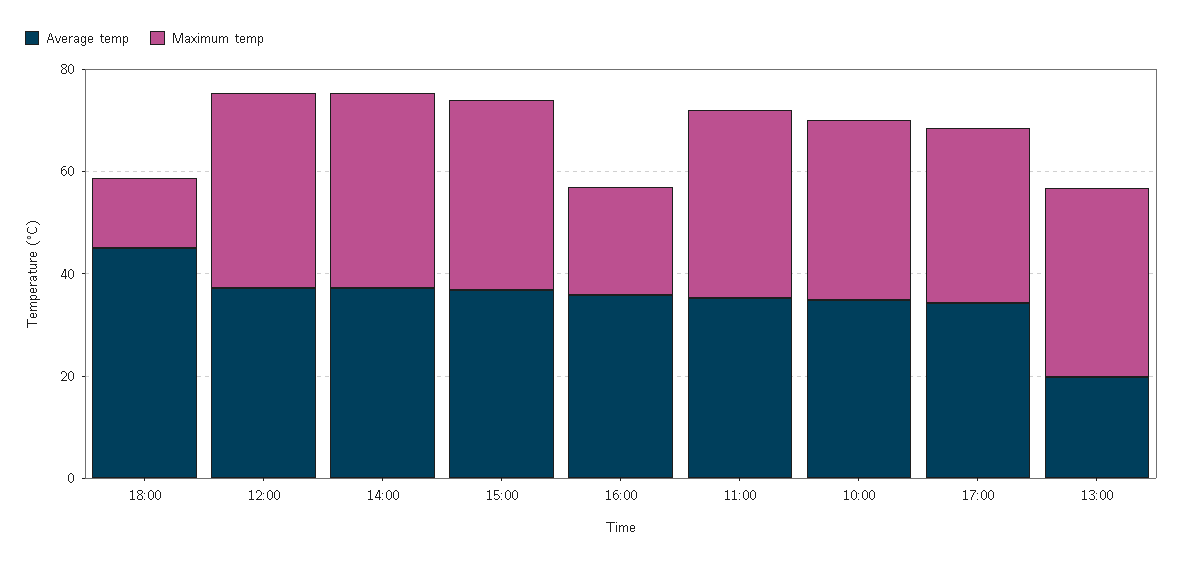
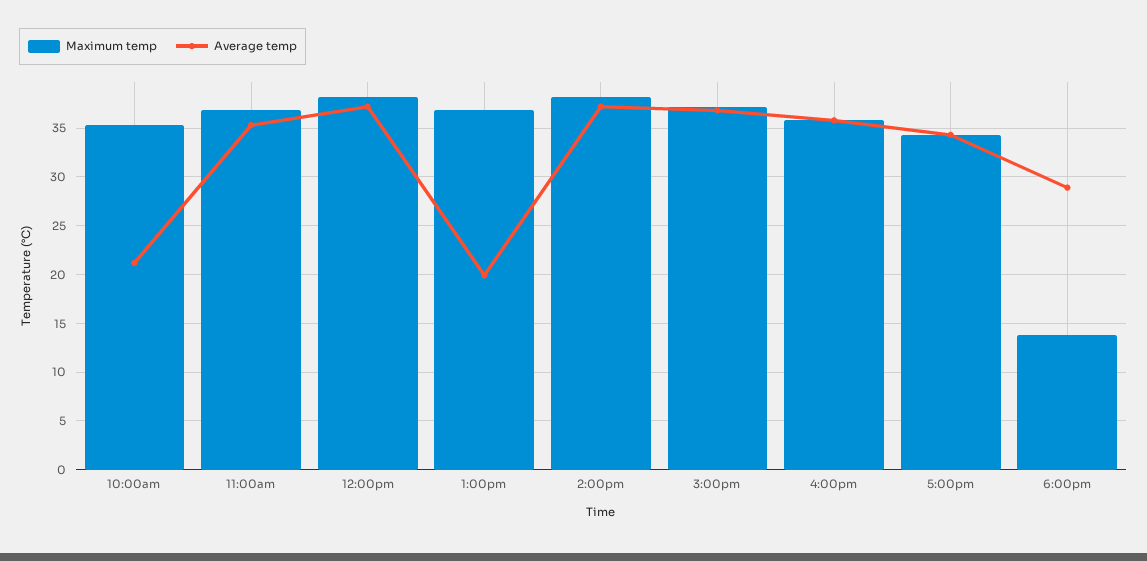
Average temp, 18:00: 45 -> 29
Maximum temp, 16:00: 20 -> 36
Average temp, 10:00: 35 -> 21

